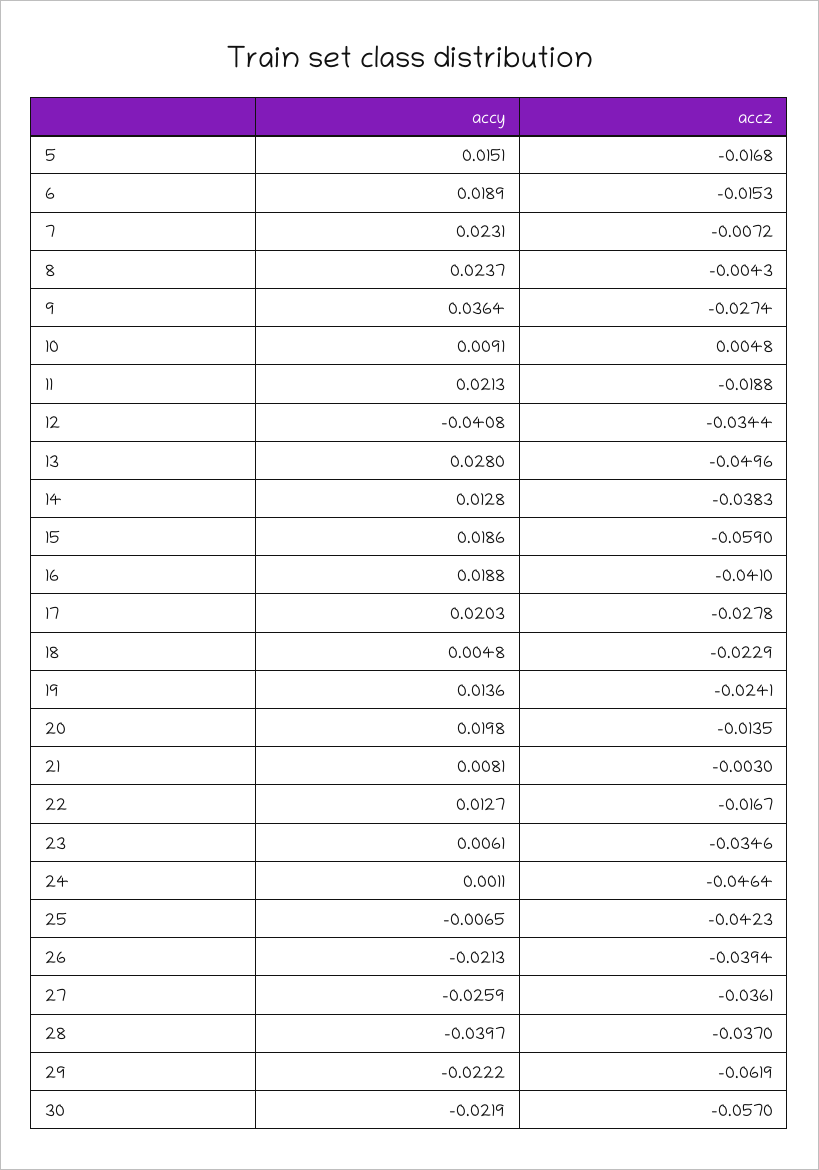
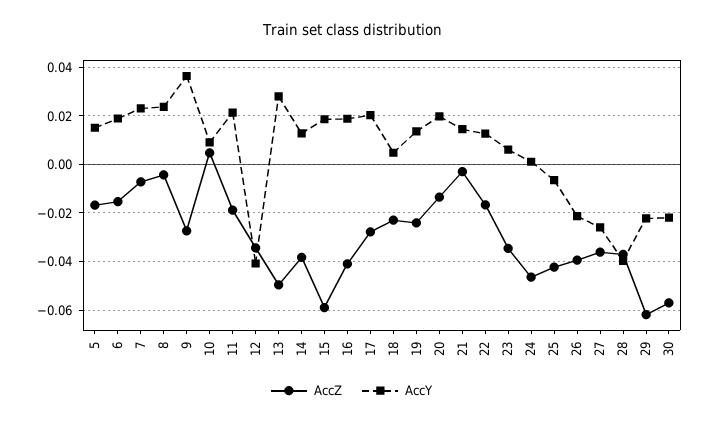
accy, 21: 0.0081 -> 0.015

